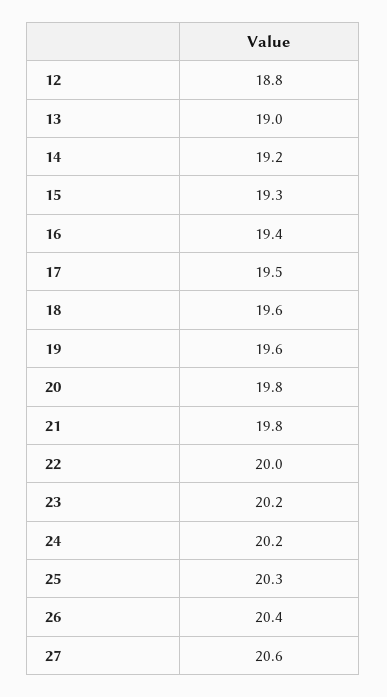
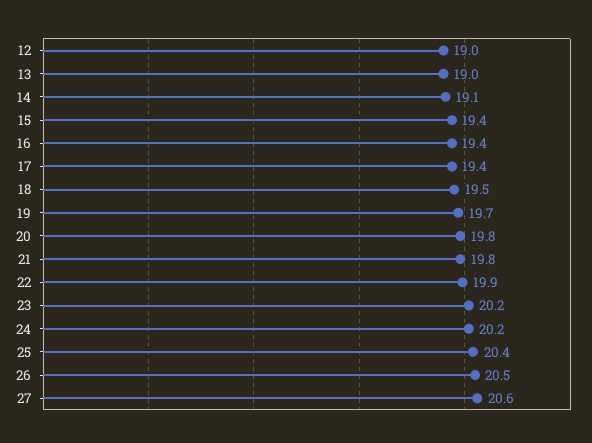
12: 18.8 -> 19
14: 19.2 -> 19.1
15: 19.3 -> 19.4
17: 19.5 -> 19.4
18: 19.6 -> 19.5
19: 19.6 -> 19.7
22: 20 -> 19.9
25: 20.3 -> 20.4
26: 20.4 -> 20.5

